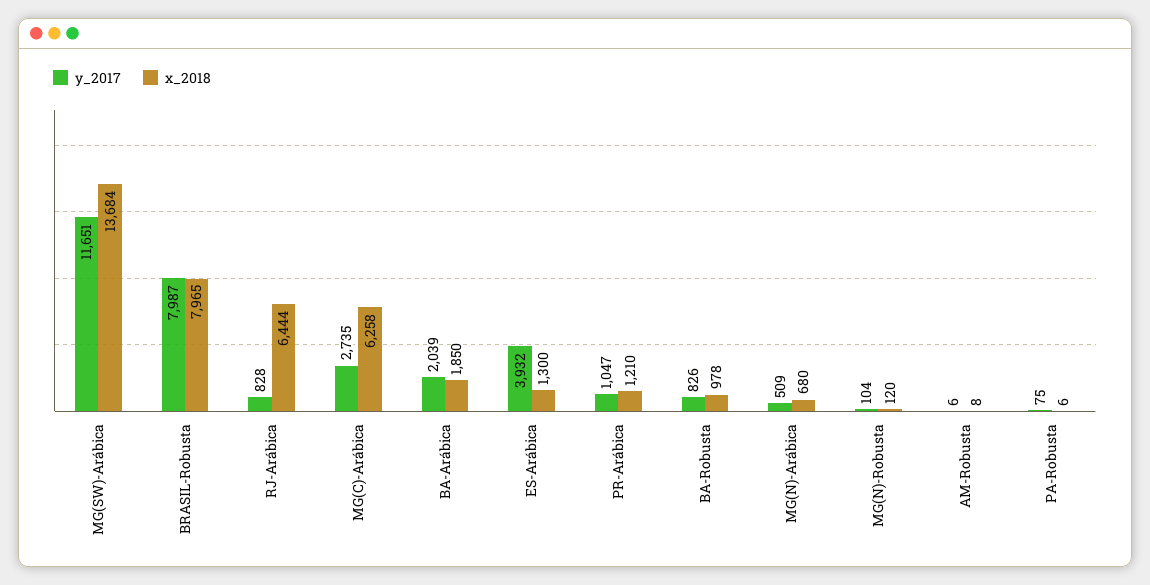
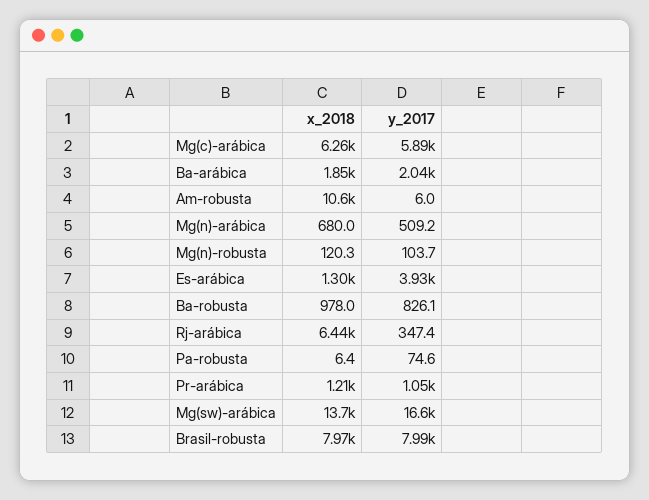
y_2017, MG(SW)-Arábica: 11651 -> 16600
y_2017, RJ-Arábica: 828 -> 347.4
y_2017, MG(C)-Arábica: 2735 -> 5890
x_2018, AM-Robusta: 8 -> 10600

